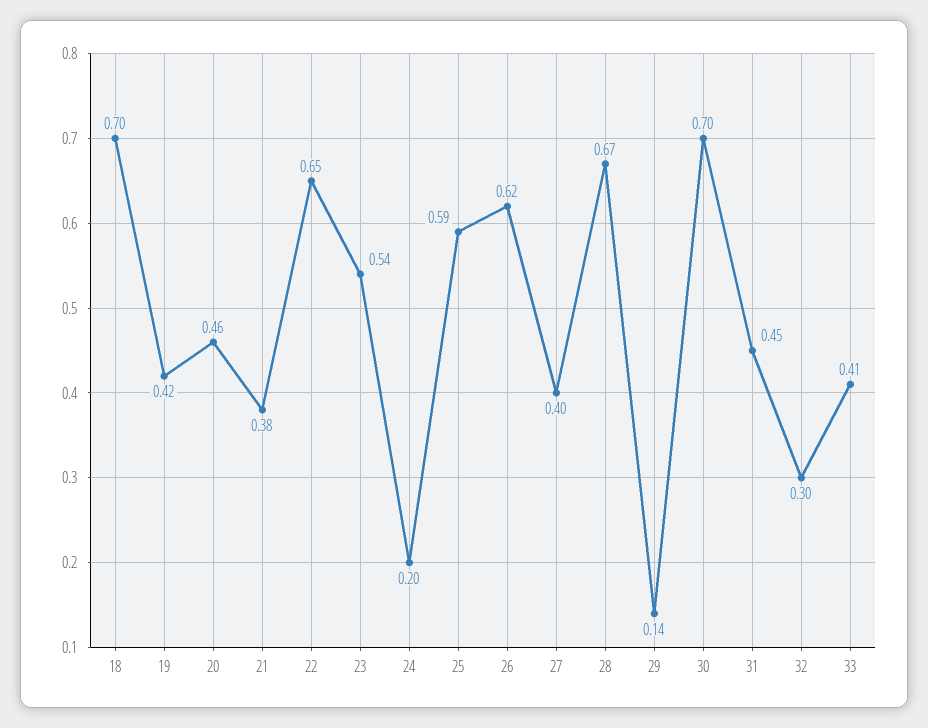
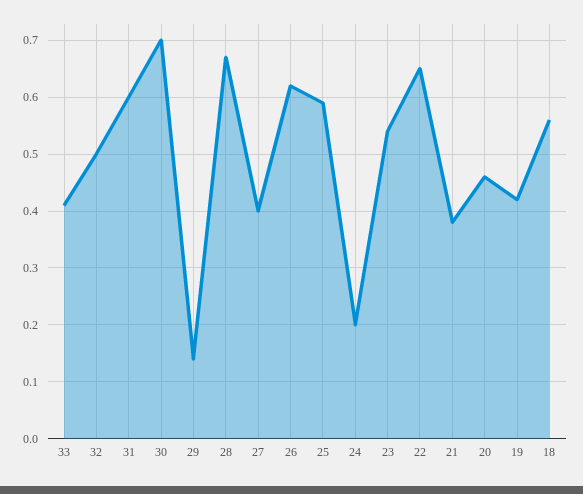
18: 0.7 -> 0.55
31: 0.45 -> 0.6
32: 0.3 -> 0.5

